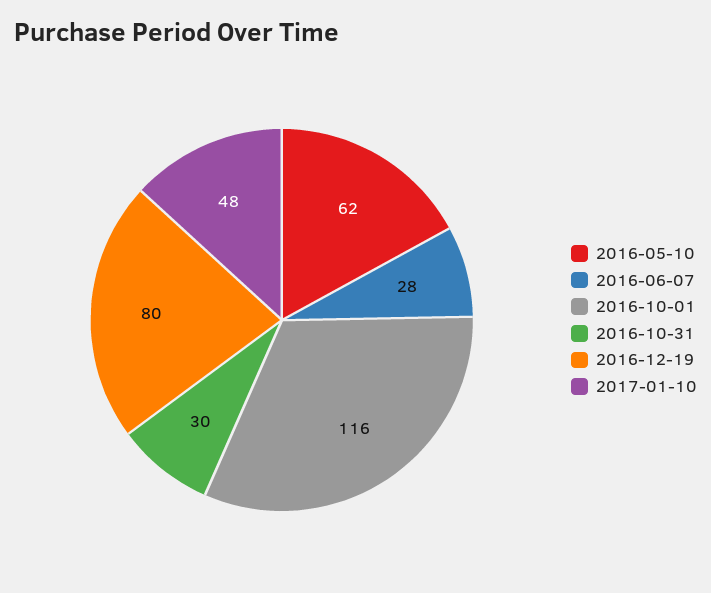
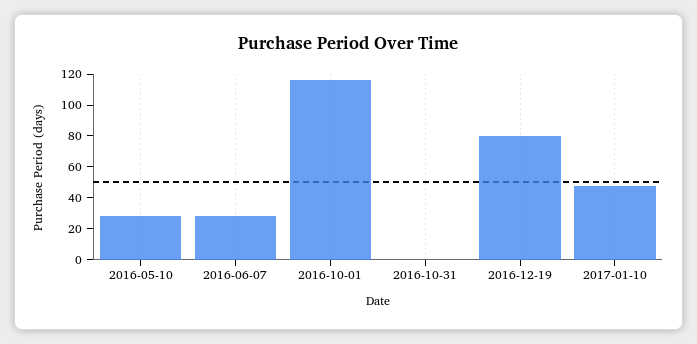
2016-05-10: 62 -> 30
2016-10-31: 30 -> 0

